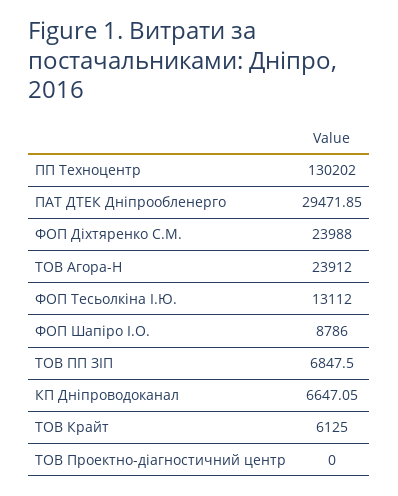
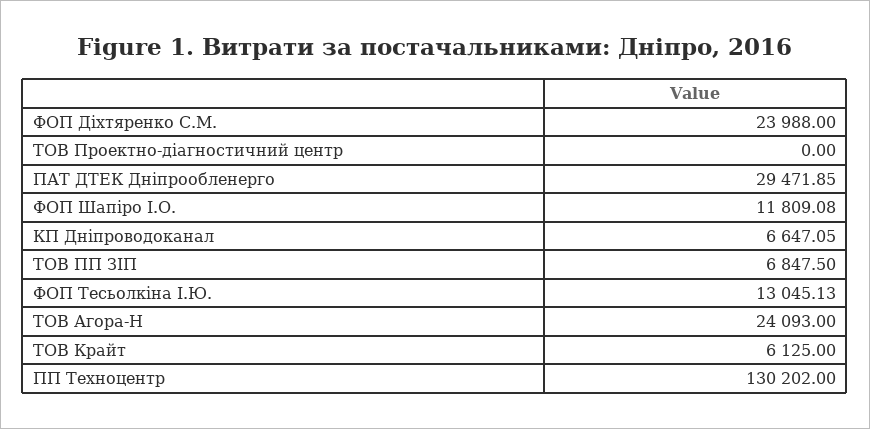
ТОВ Агора-Н: 23912 -> 24093
ФОП Тесьолкіна І.Ю.: 13112 -> 13045.13
ФОП Шапіро І.О.: 8786 -> 11809.08

